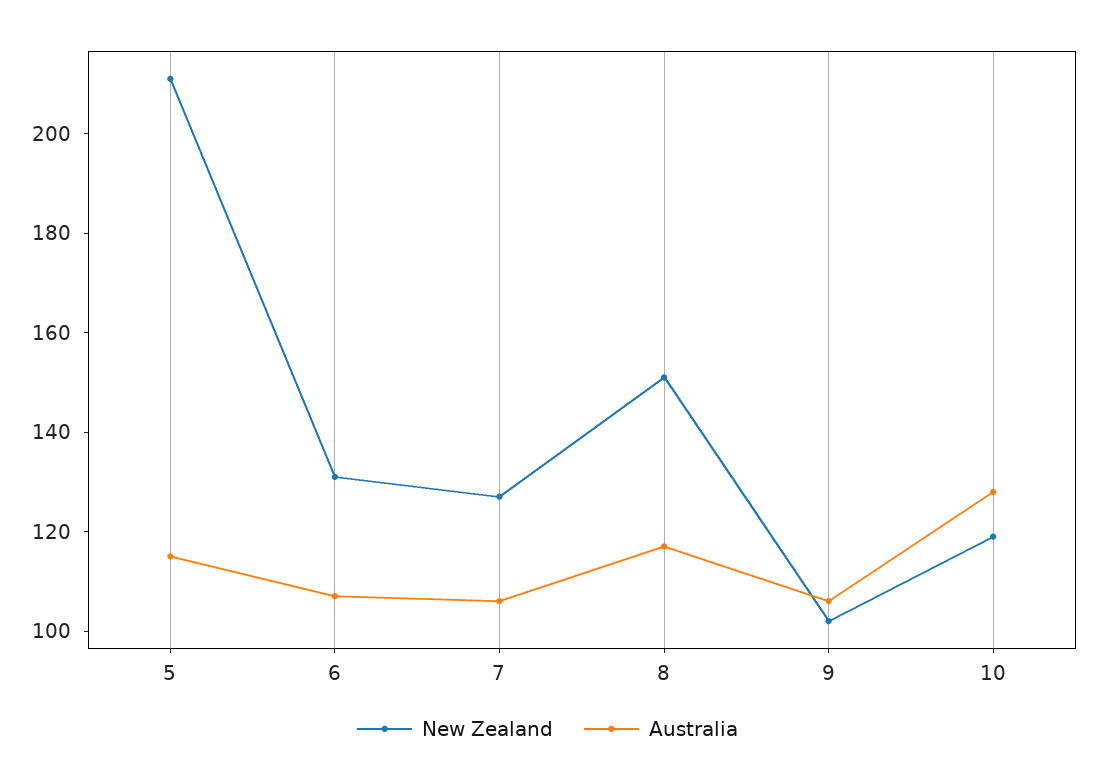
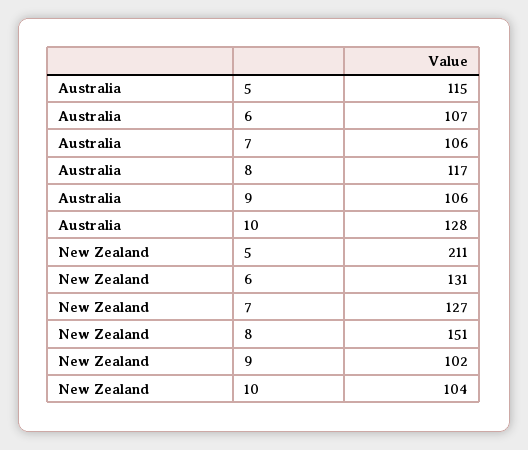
New Zealand, 10: 120 -> 104

